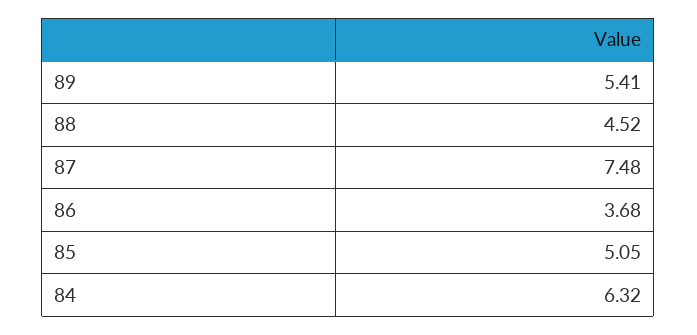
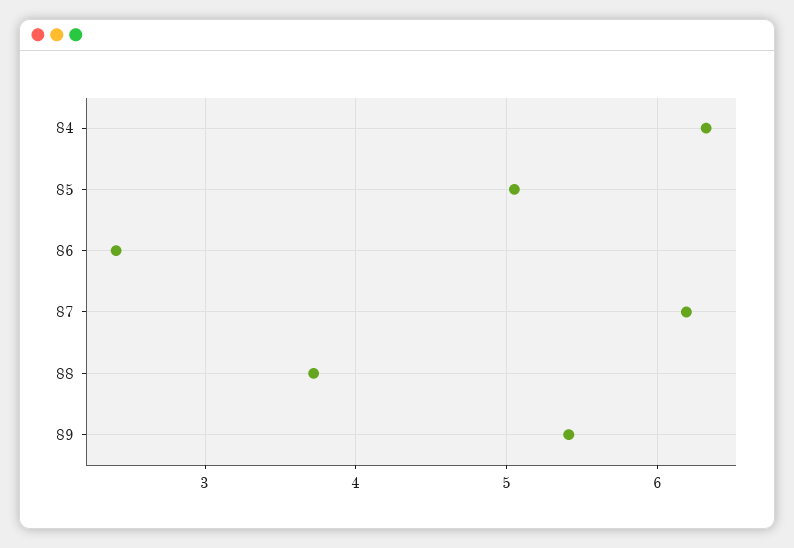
88: 4.52 -> 3.7
87: 7.48 -> 6.2
86: 3.68 -> 2.4

